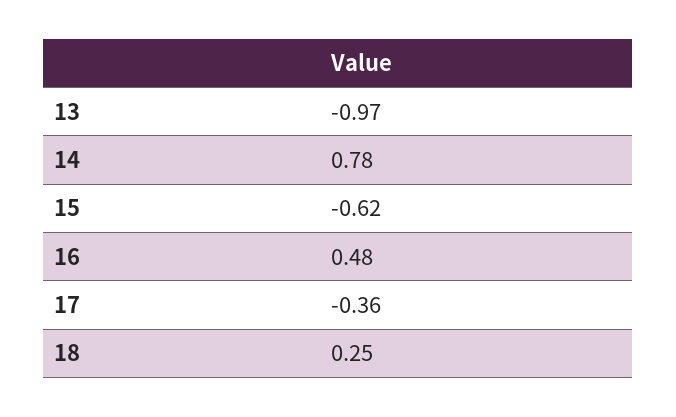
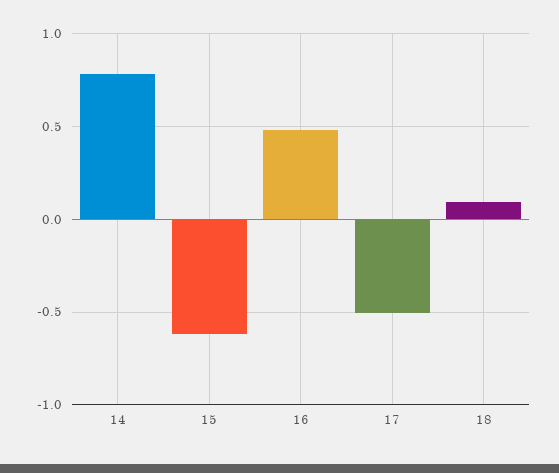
13: -0.97 -> none
17: -0.36 -> -0.5
18: 0.25 -> 0.1

